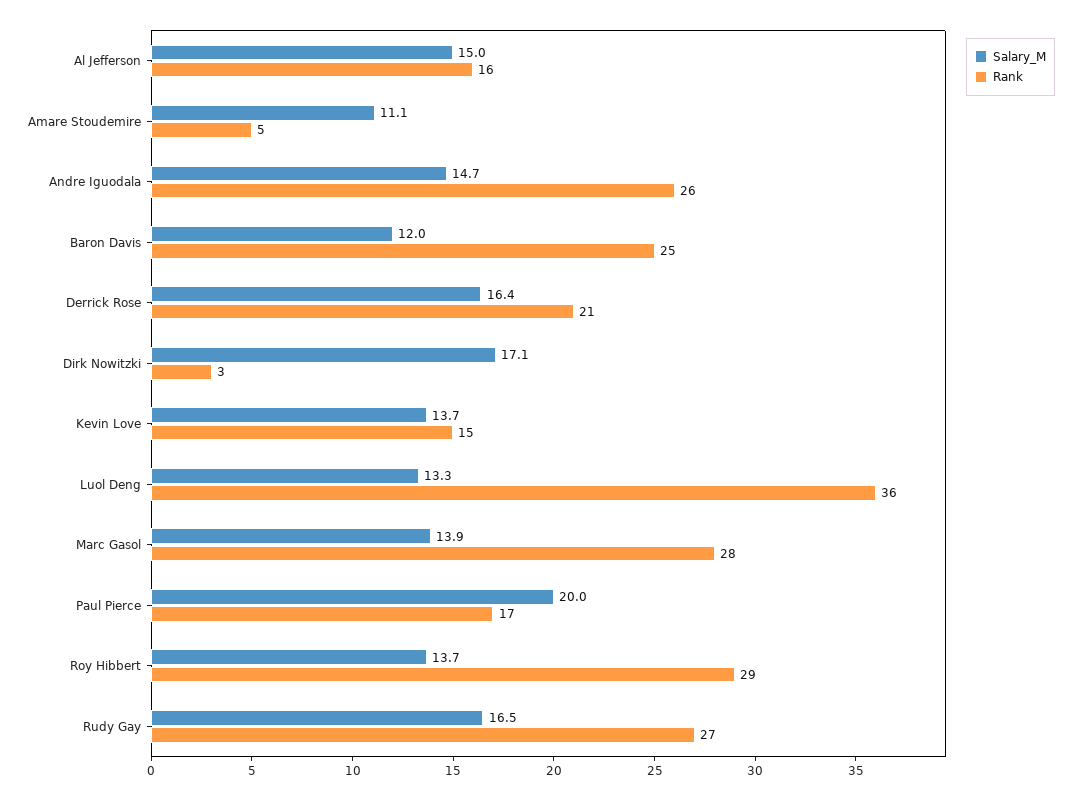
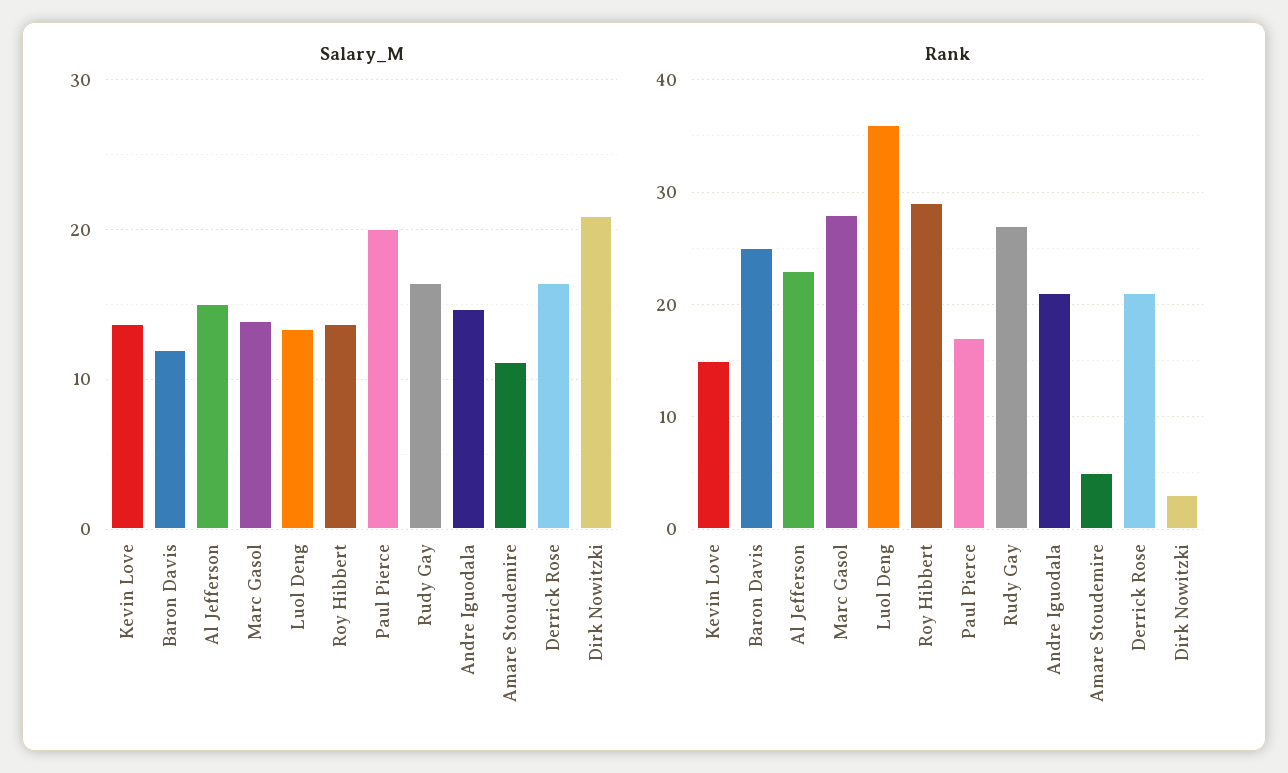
Rank, Al Jefferson: 16 -> 23
Rank, Andre Iguodala: 26 -> 21
Salary_M, Dirk Nowitzki: 17.1 -> 21

